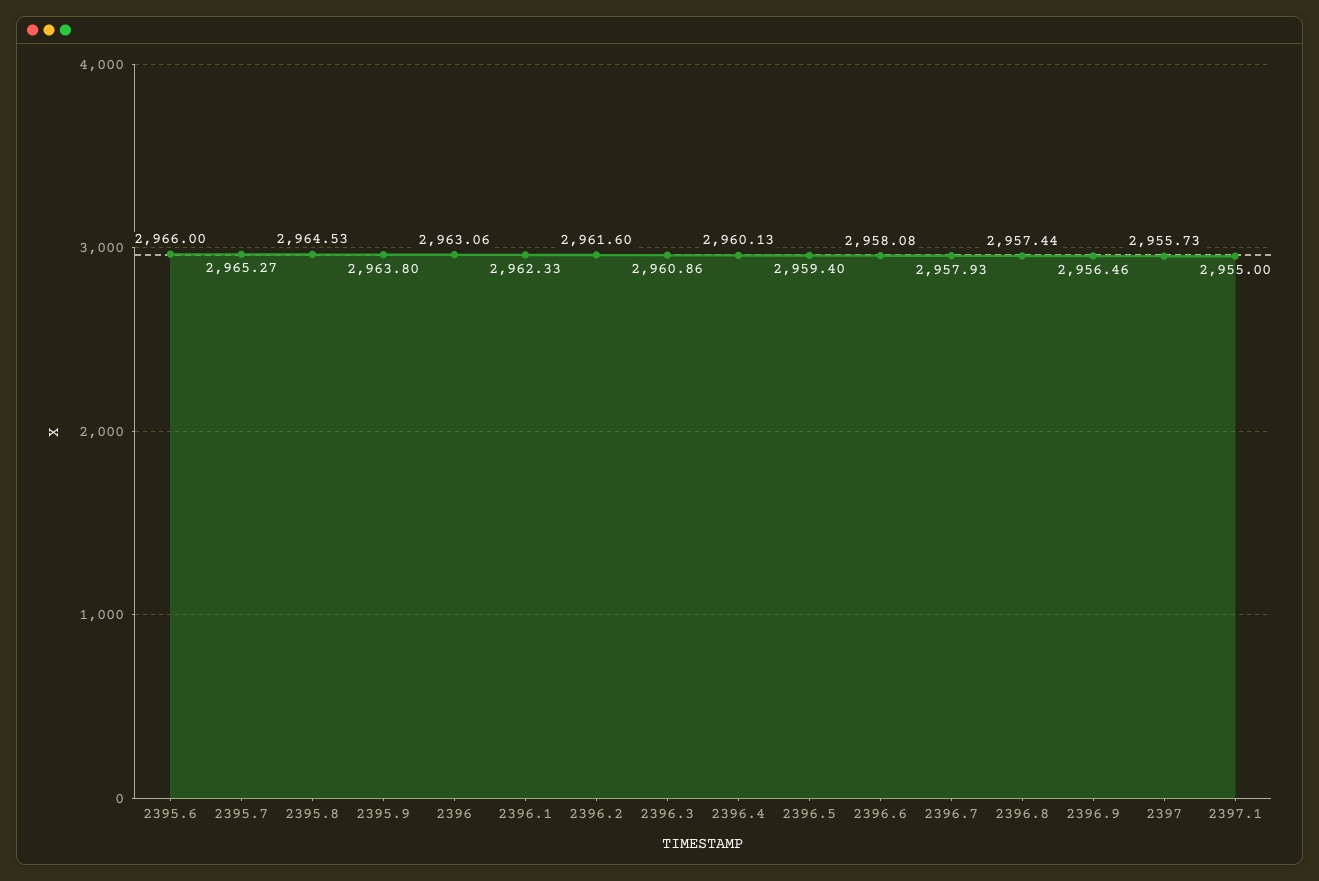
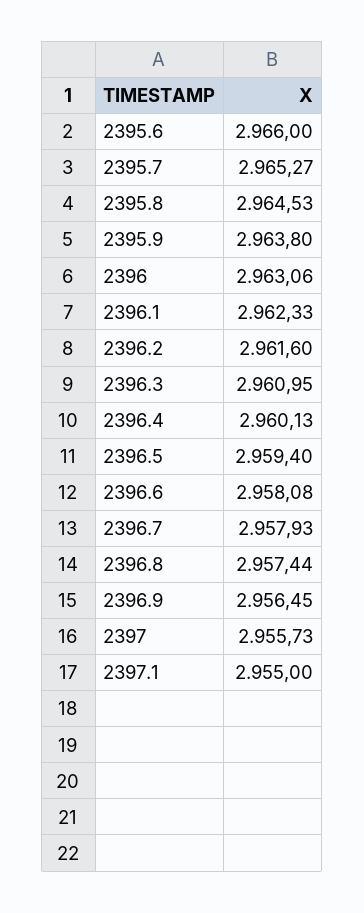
2396.3: 2960.86 -> 2960.95
2396.9: 2956.46 -> 2956.45

